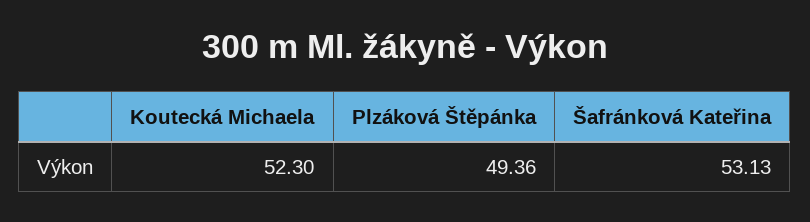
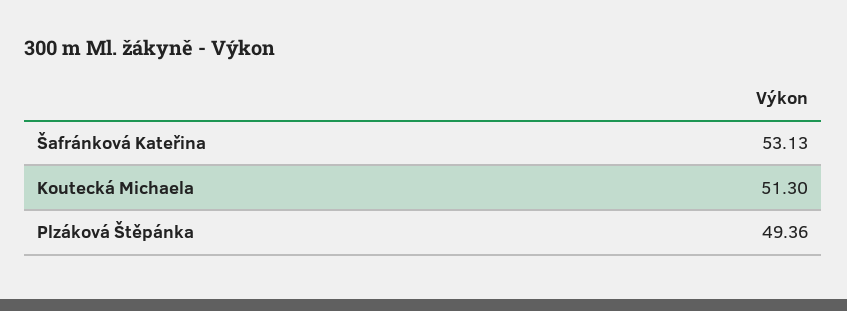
Koutecká Michaela: 52.3 -> 51.3

